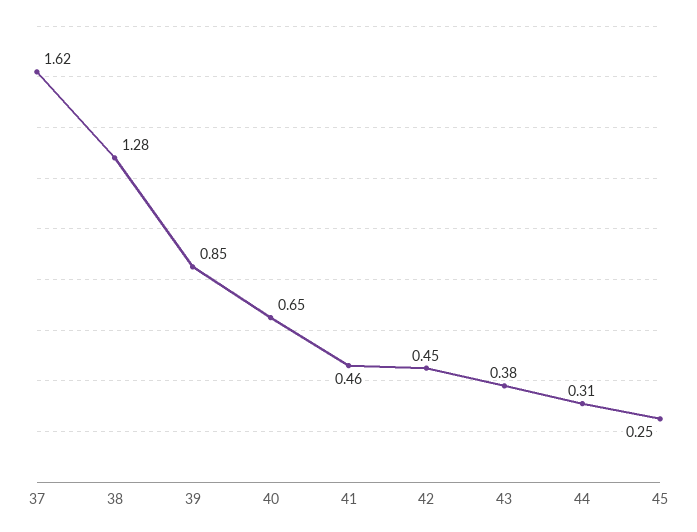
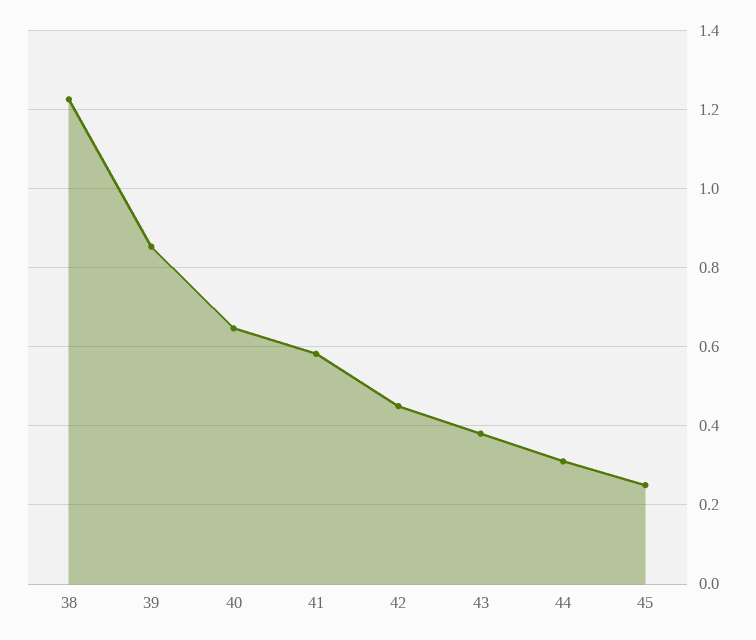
37: 1.62 -> none
38: 1.28 -> 1.22
41: 0.46 -> 0.58

